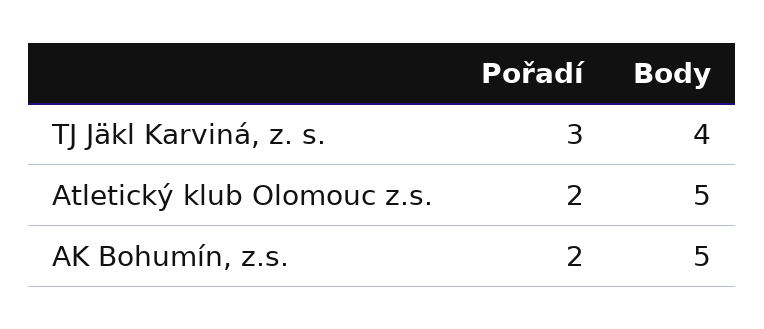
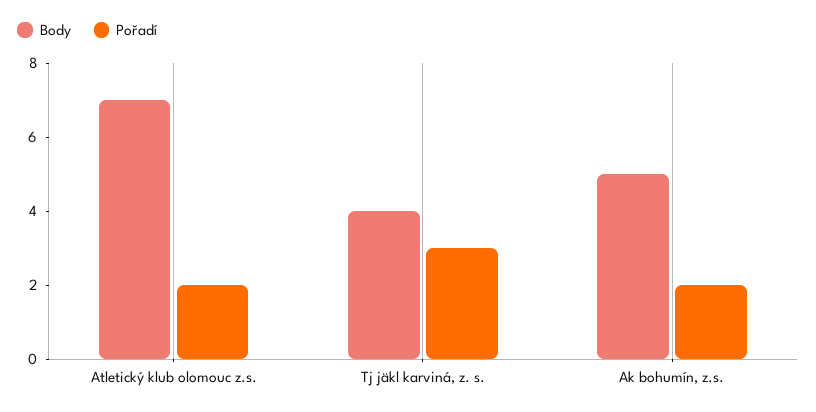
Body, Atletický klub Olomouc z.s.: 5 -> 7

